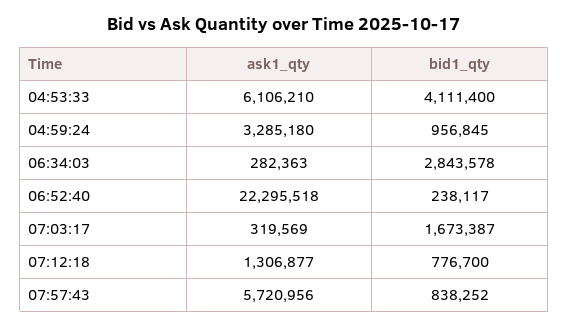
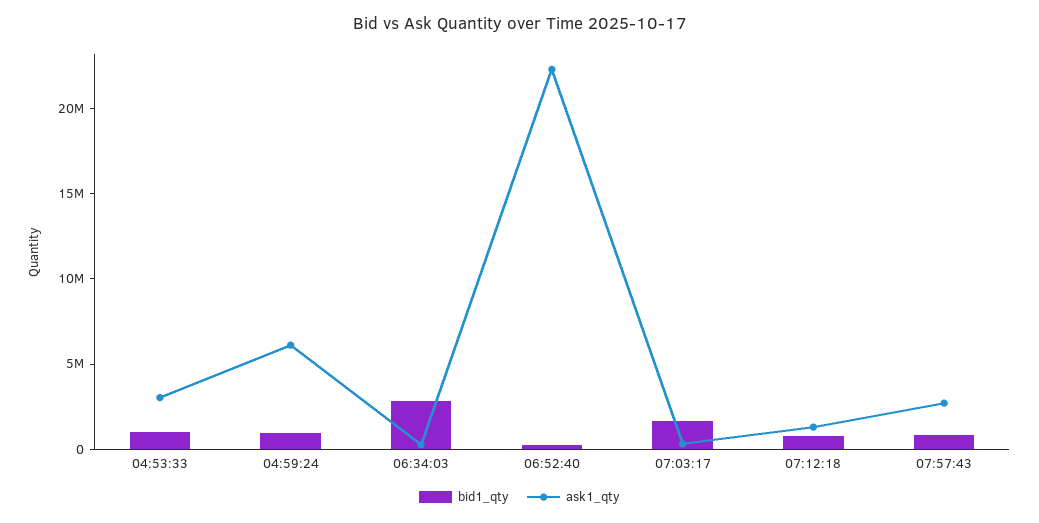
ask1_qty, 04:53:33: 6106210 -> 3000000
bid1_qty, 04:53:33: 4111400 -> 1000000
ask1_qty, 04:59:24: 3285180 -> 6000000
ask1_qty, 07:57:43: 5720956 -> 3000000

